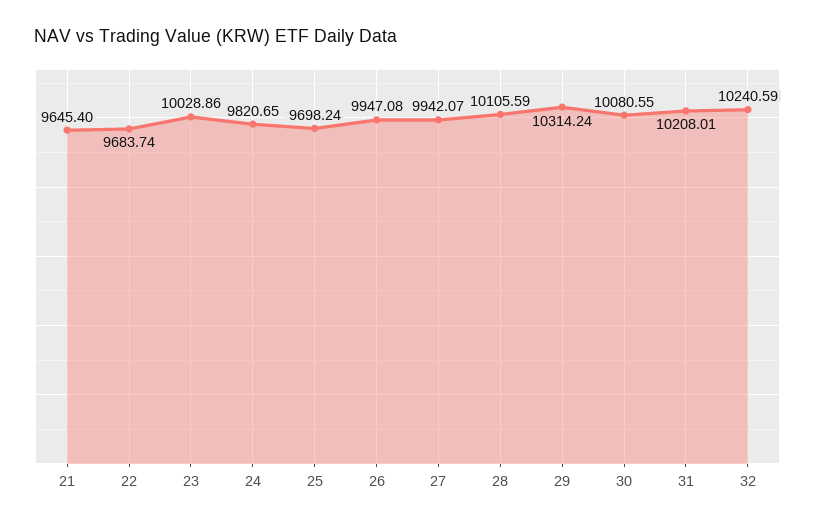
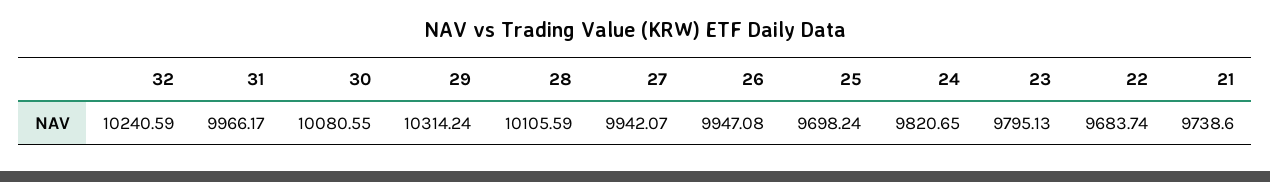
21: 9645.4 -> 9738.6
23: 10028.86 -> 9795.13
31: 10208.01 -> 9966.17

